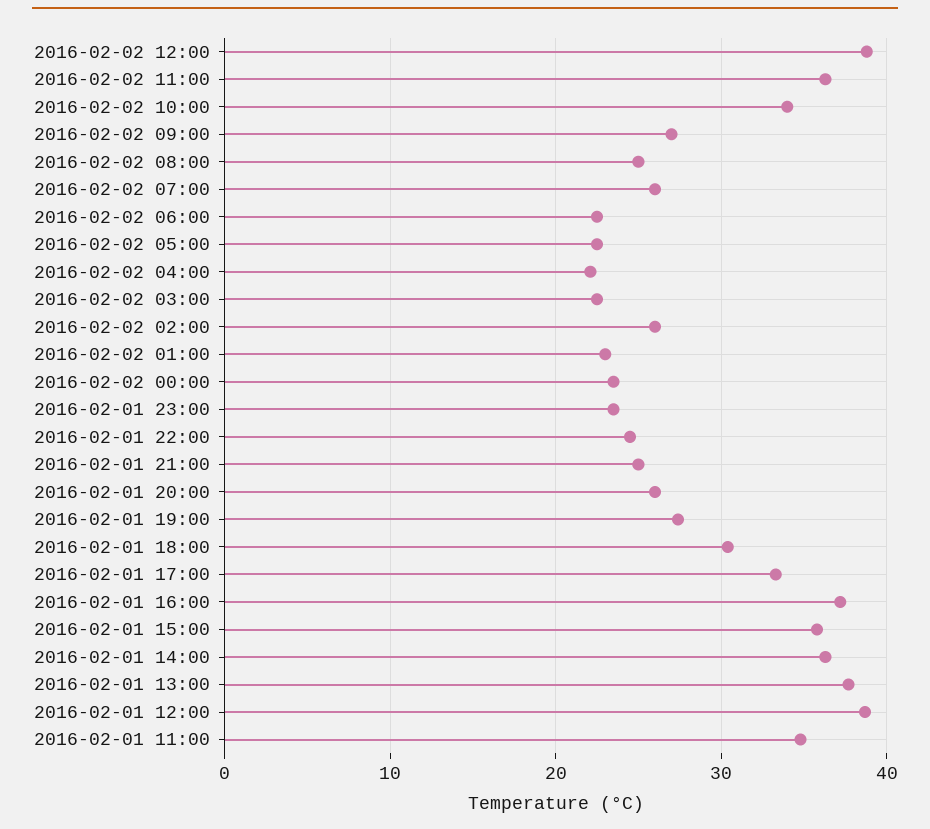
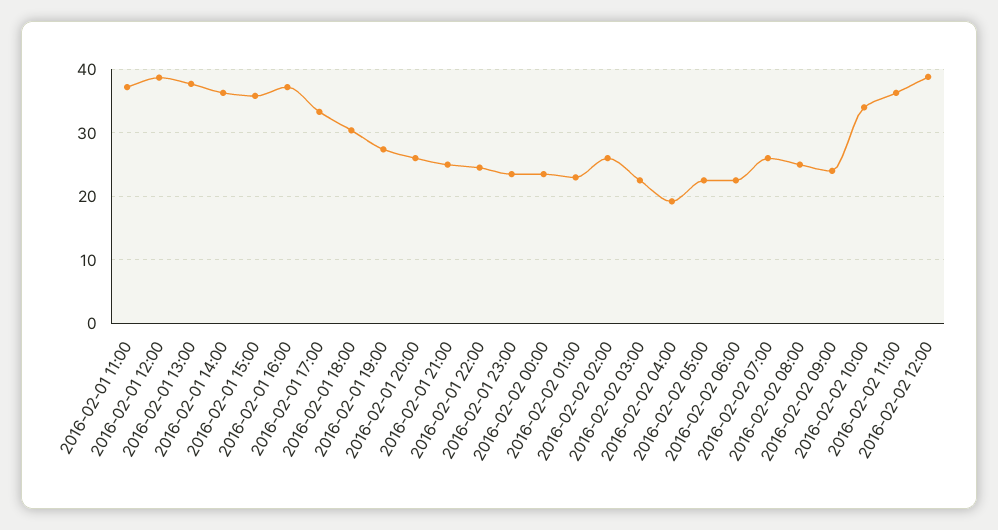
2016-02-02 09:00: 27 -> 24
2016-02-02 04:00: 22 -> 19
2016-02-01 11:00: 35 -> 37

